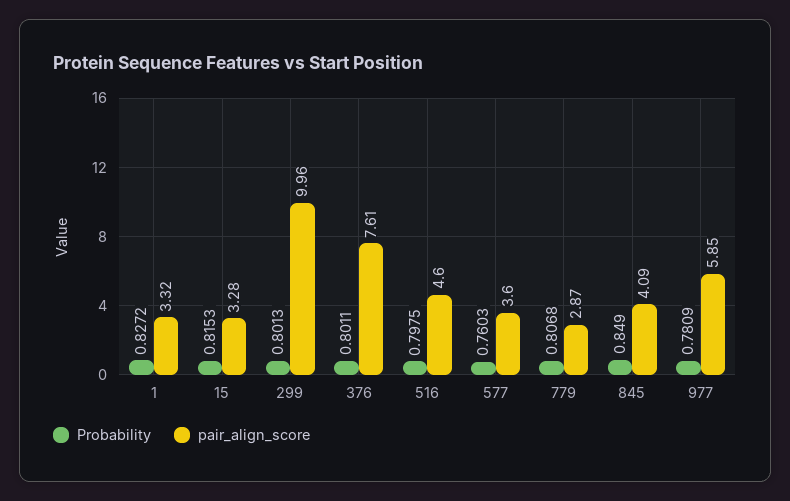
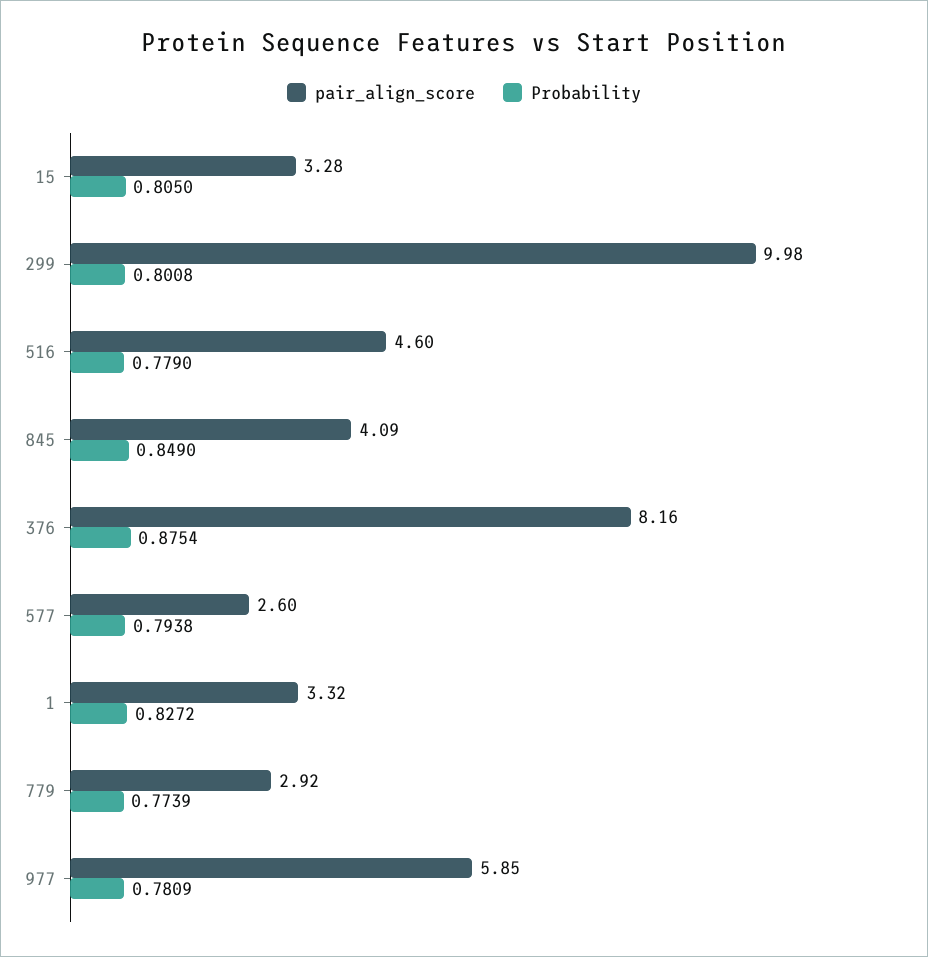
Probability, 15: 0.8153 -> 0.805
Probability, 299: 0.8013 -> 0.8008
pair_align_score, 299: 9.96 -> 9.98
Probability, 376: 0.8011 -> 0.8754
pair_align_score, 376: 7.61 -> 8.16
Probability, 516: 0.7975 -> 0.779
Probability, 577: 0.7603 -> 0.7938
pair_align_score, 577: 3.6 -> 2.6
Probability, 779: 0.8068 -> 0.7739
pair_align_score, 779: 2.87 -> 2.92

